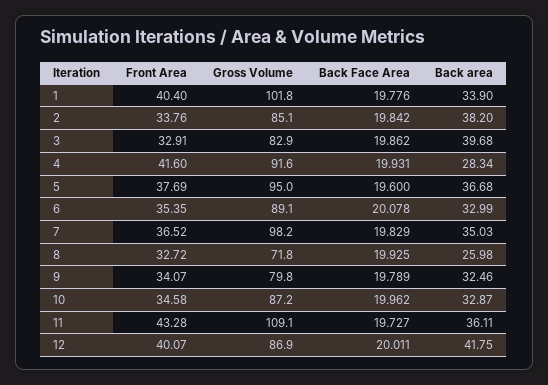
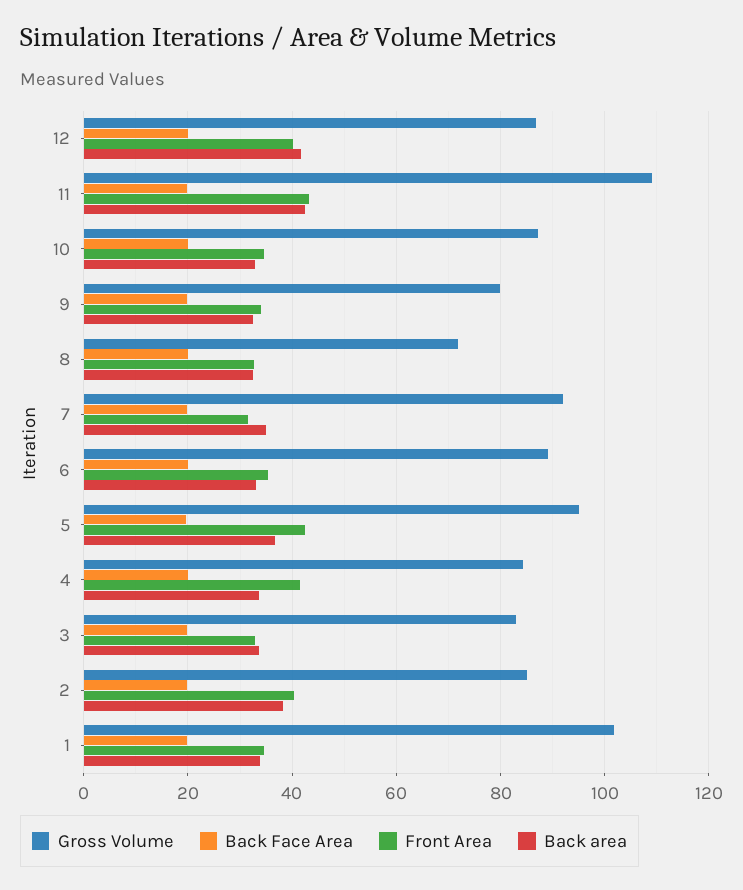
Front Area, 1: 40.4 -> 34
Front Area, 2: 33.76 -> 40
Back area, 3: 39.68 -> 34
Gross Volume, 4: 91.6 -> 84
Back area, 4: 28.34 -> 34
Front Area, 5: 37.69 -> 42
Front Area, 7: 36.52 -> 32
Gross Volume, 7: 98.2 -> 92
Back area, 8: 25.98 -> 32
Back area, 11: 36.11 -> 42

